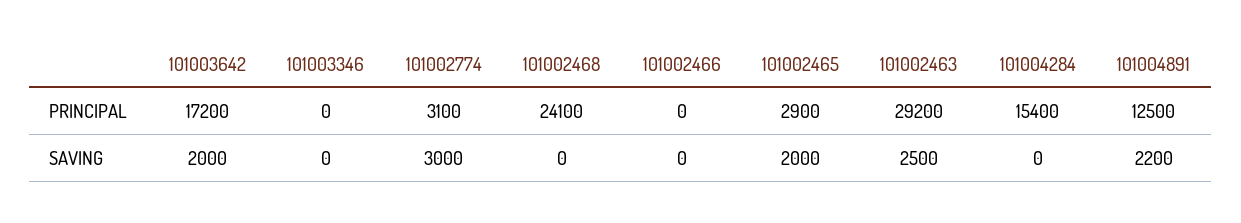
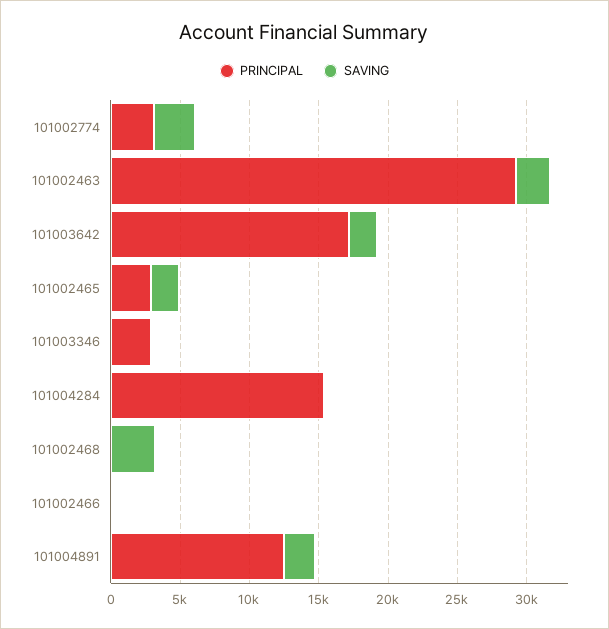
PRINCIPAL, 101003346: 0 -> 3000
PRINCIPAL, 101002468: 24100 -> 0
SAVING, 101002468: 0 -> 3000

